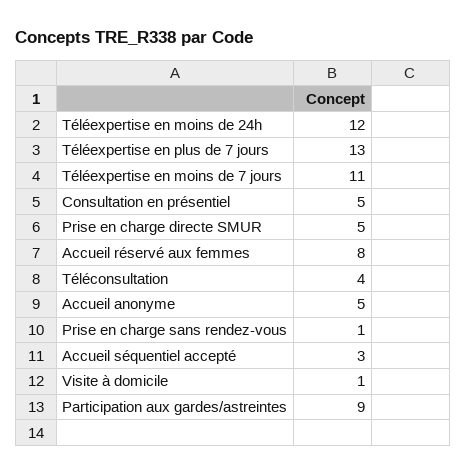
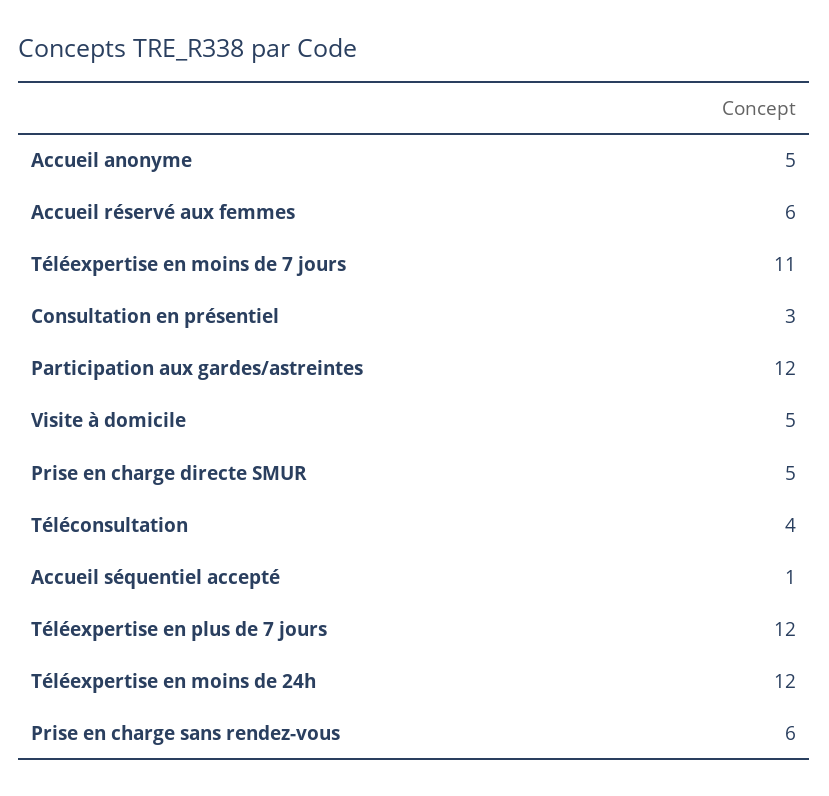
Téléexpertise en plus de 7 jours: 13 -> 12
Consultation en présentiel: 5 -> 3
Accueil réservé aux femmes: 8 -> 6
Prise en charge sans rendez-vous: 1 -> 6
Accueil séquentiel accepté: 3 -> 1
Visite à domicile: 1 -> 5
Participation aux gardes/astreintes: 9 -> 12

